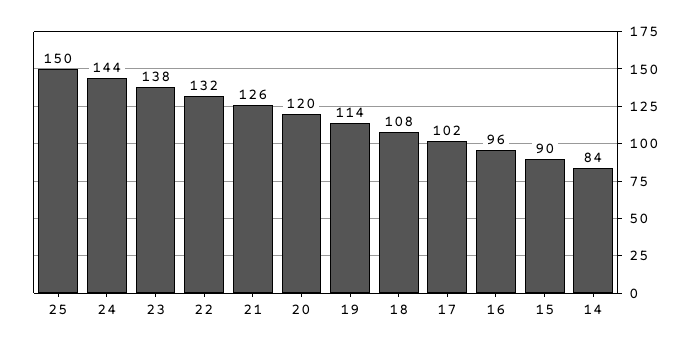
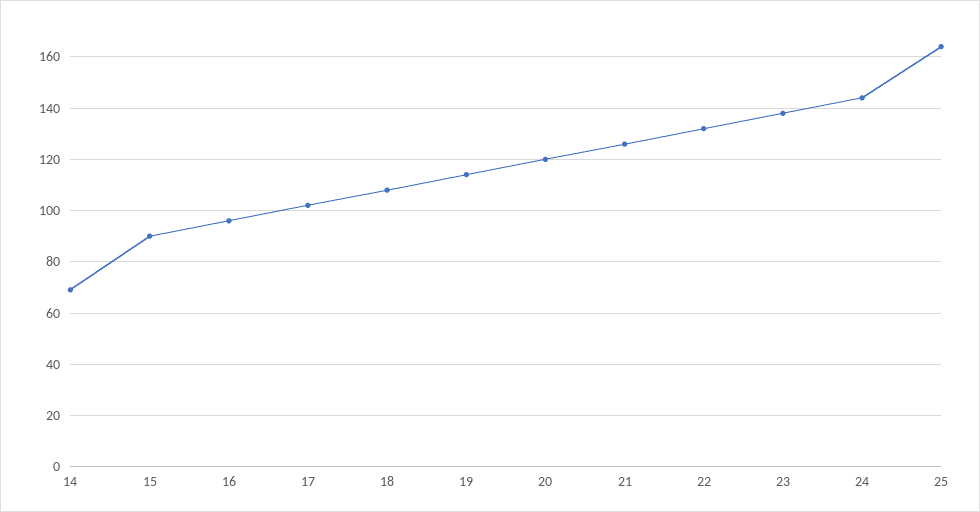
25: 150 -> 165
14: 84 -> 70

